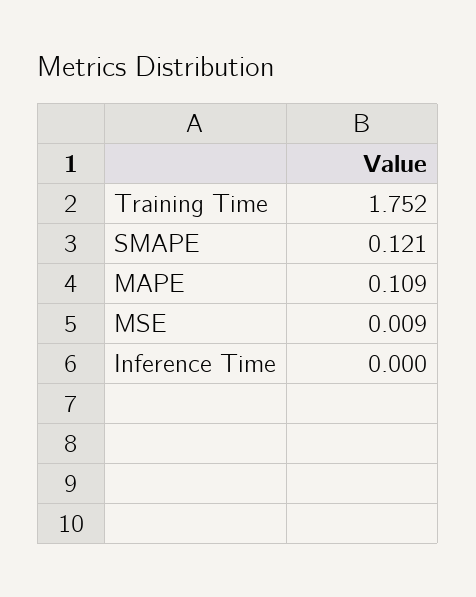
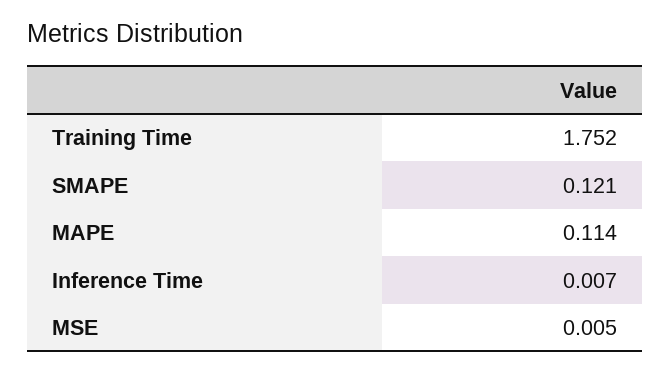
MAPE: 0.109 -> 0.114
MSE: 0.009 -> 0.005
Inference Time: 0 -> 0.007

